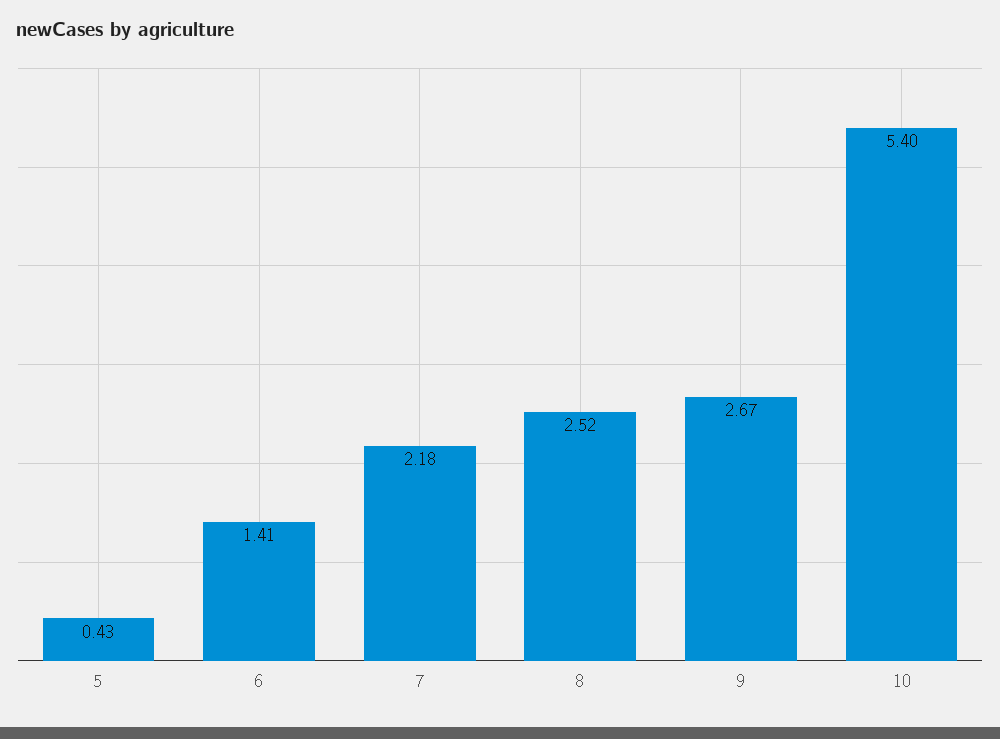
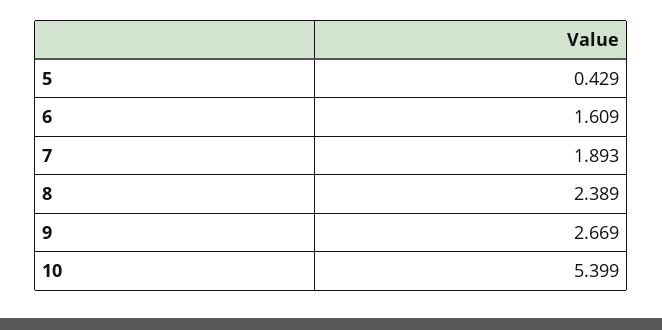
6: 1.41 -> 1.609
7: 2.18 -> 1.893
8: 2.52 -> 2.389

